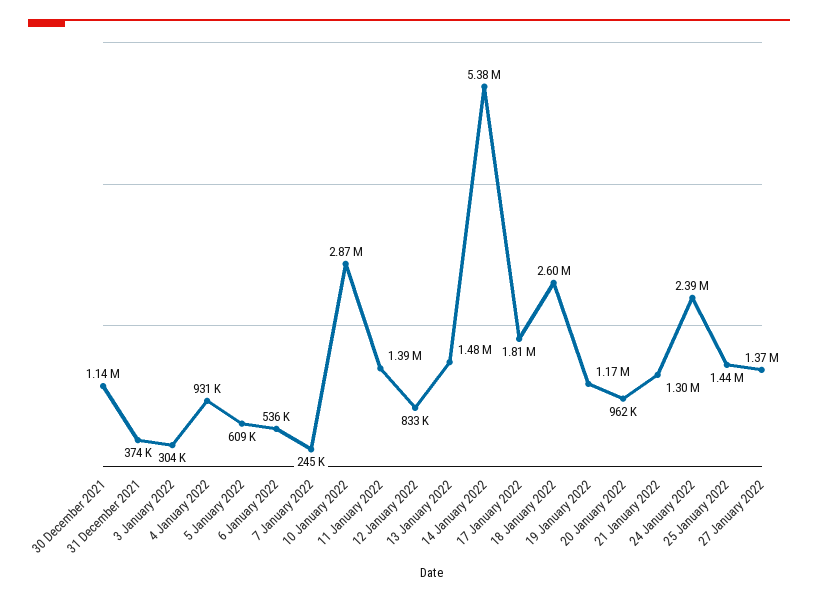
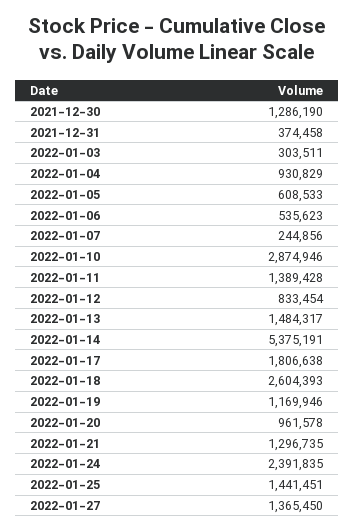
30 December 2021: 1140000 -> 1286190

